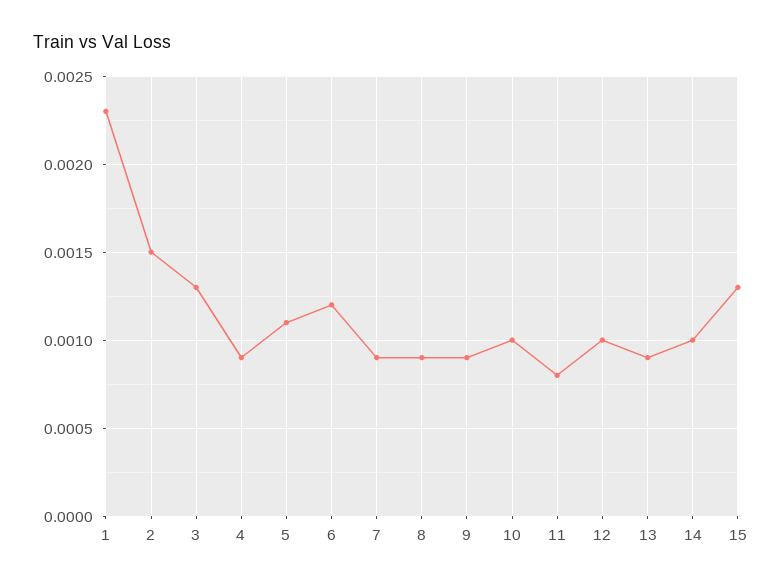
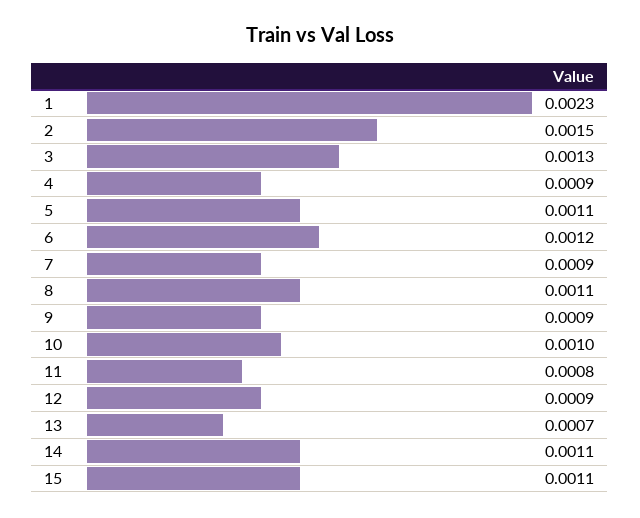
8: 0.0009 -> 0.0011
12: 0.001 -> 0.0009
13: 0.0009 -> 0.0007
14: 0.001 -> 0.0011
15: 0.0013 -> 0.0011

